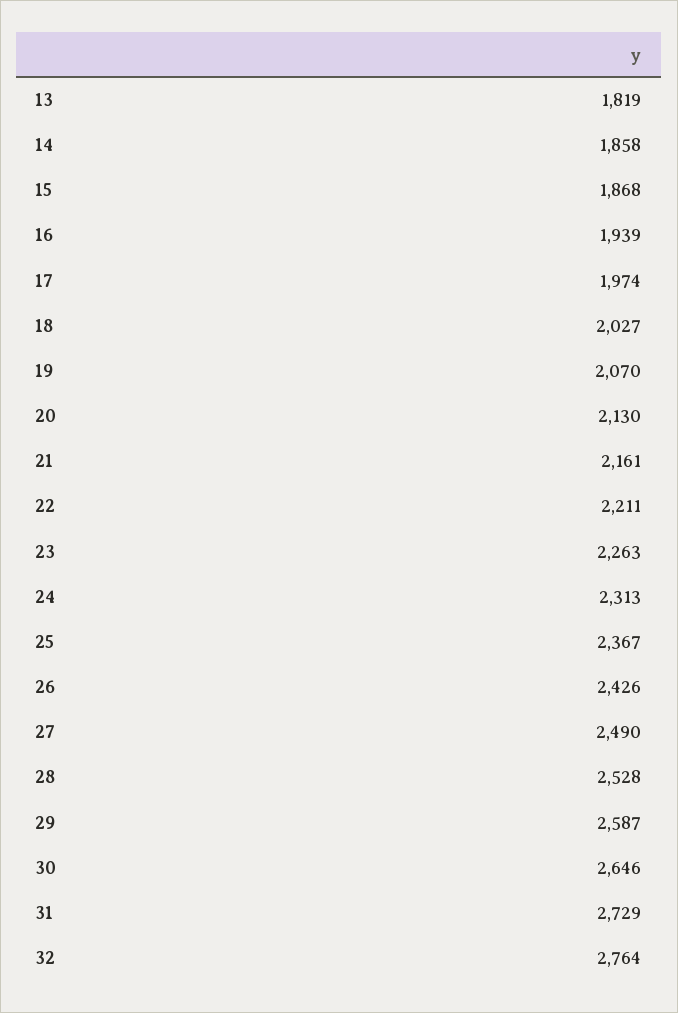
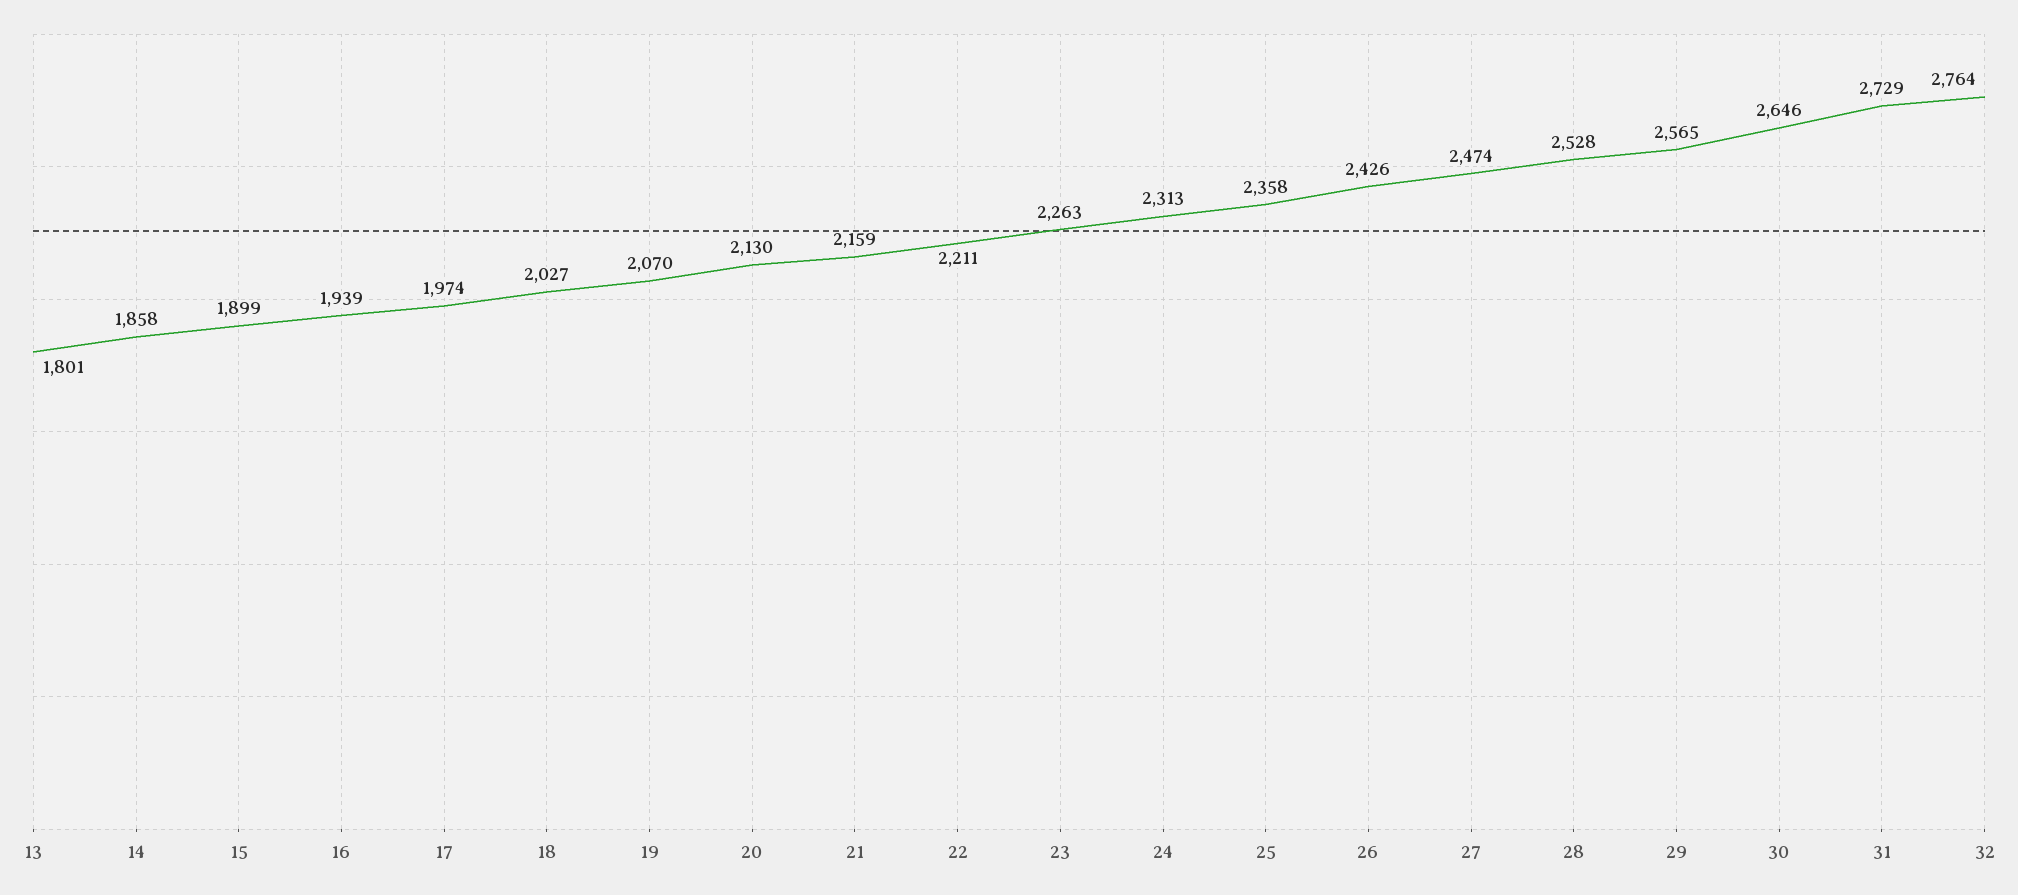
13: 1819 -> 1801
15: 1868 -> 1899
21: 2161 -> 2159
25: 2367 -> 2358
27: 2490 -> 2474
29: 2587 -> 2565

